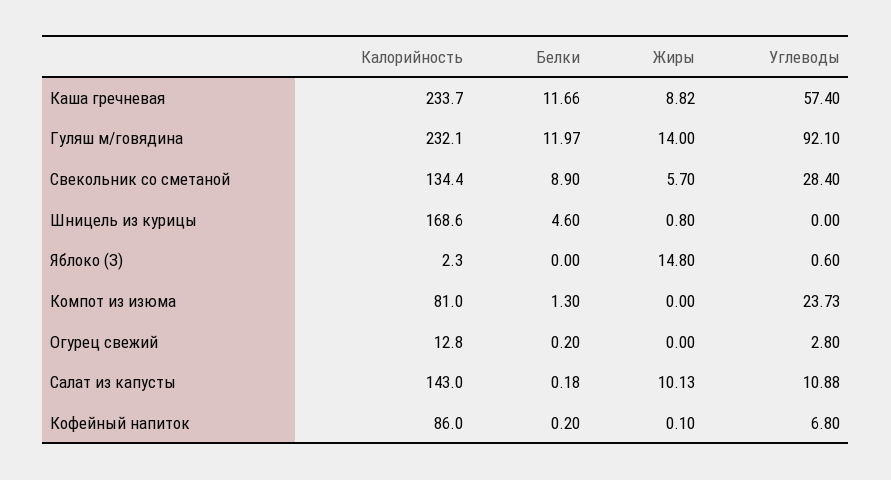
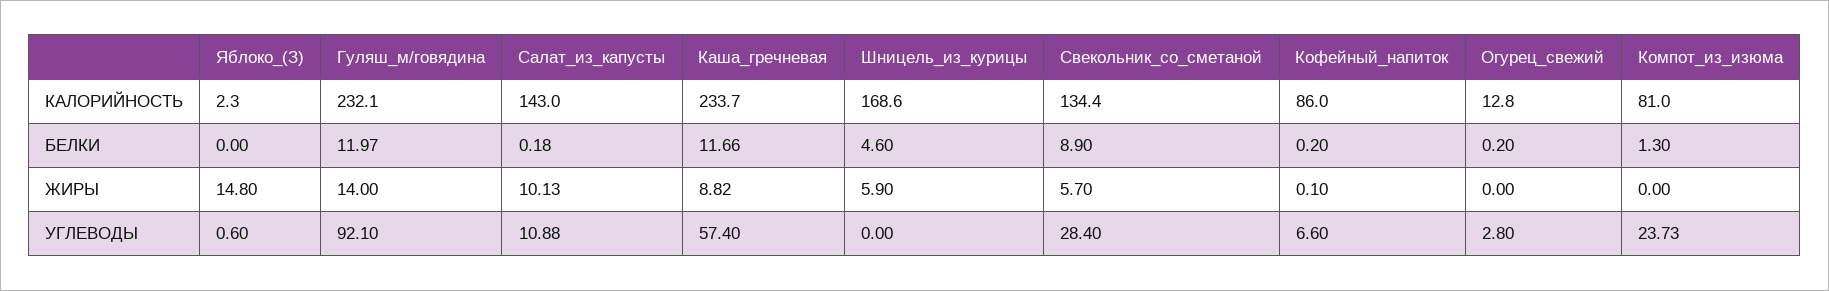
Жиры, Шницель из курицы: 0.8 -> 5.9
Углеводы, Кофейный напиток: 6.8 -> 6.6

